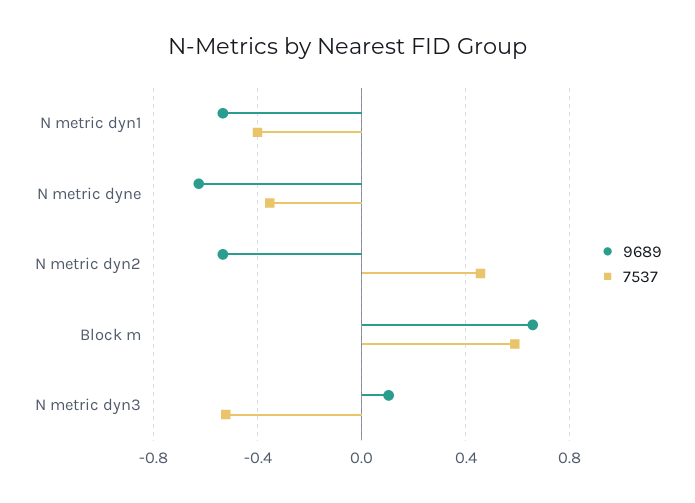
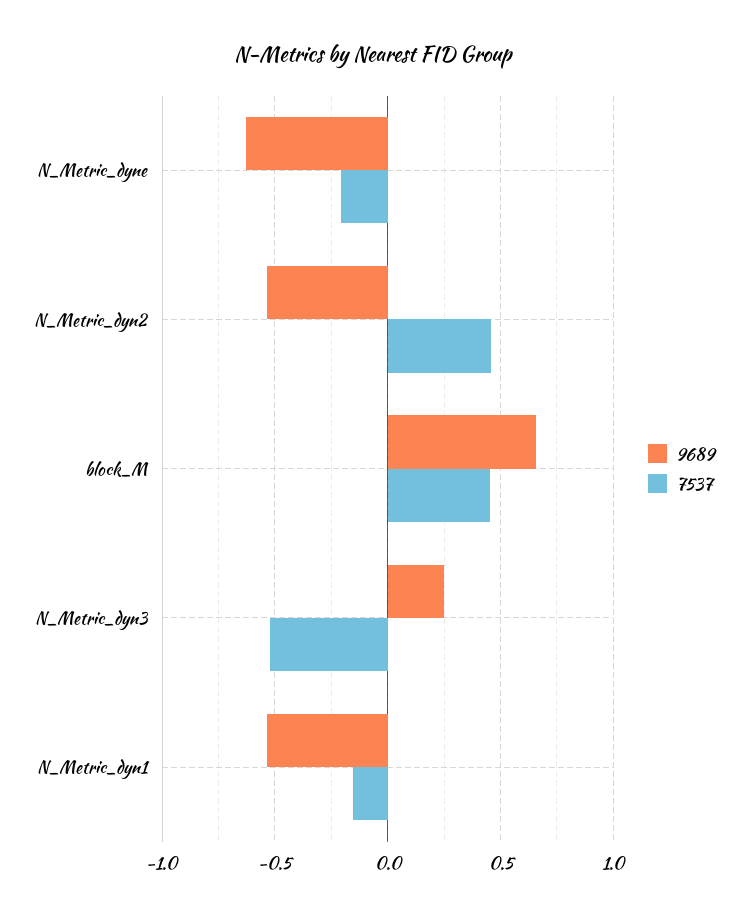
7537, N metric dyn1: -0.4 -> -0.15
7537, N metric dyne: -0.35 -> -0.2
7537, Block m: 0.6 -> 0.45
9689, N metric dyn3: 0.1 -> 0.25

